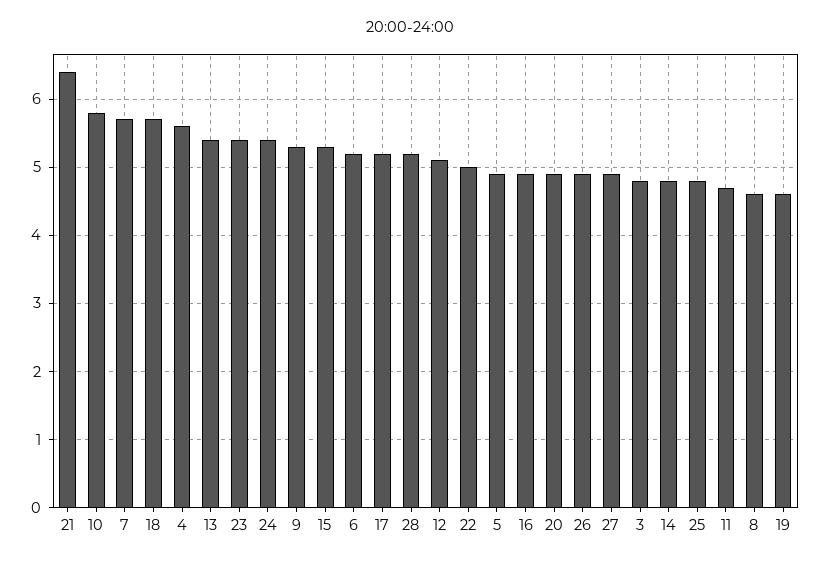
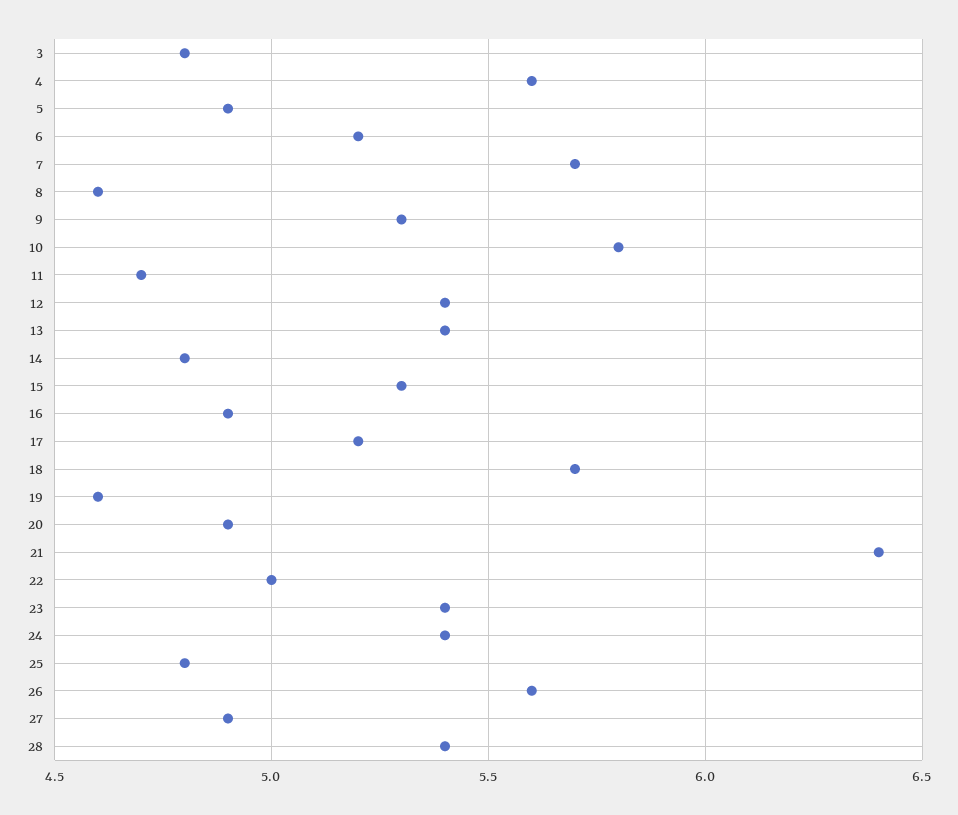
28: 5.2 -> 5.4
12: 5.1 -> 5.4
26: 4.9 -> 5.6

